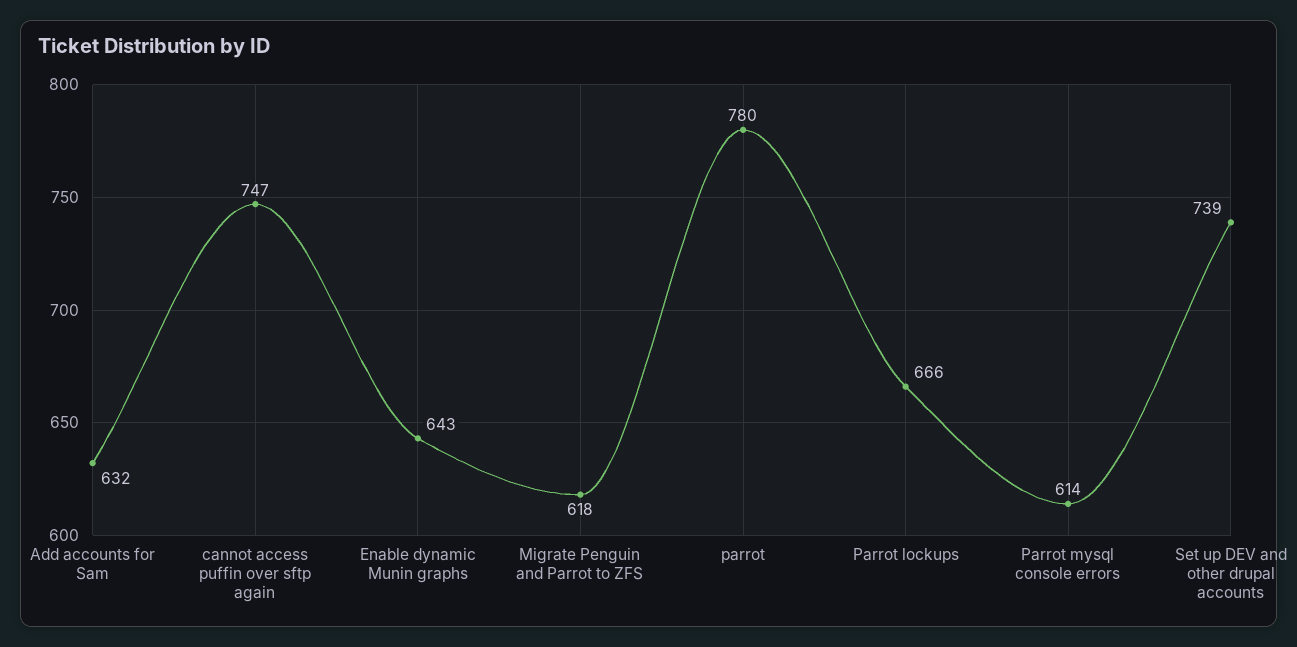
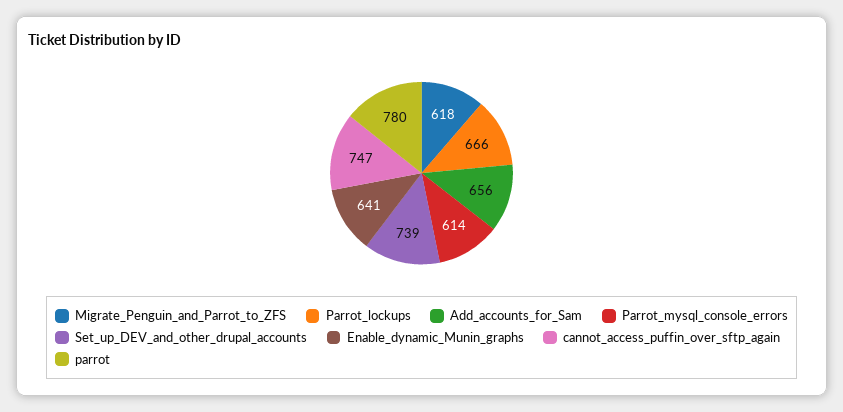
Add accounts for Sam: 632 -> 656
Enable dynamic Munin graphs: 643 -> 641

